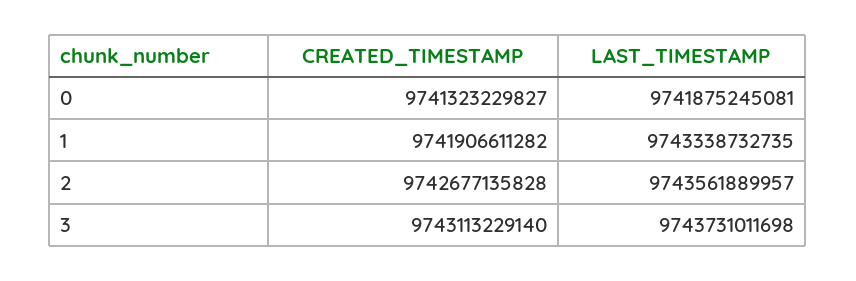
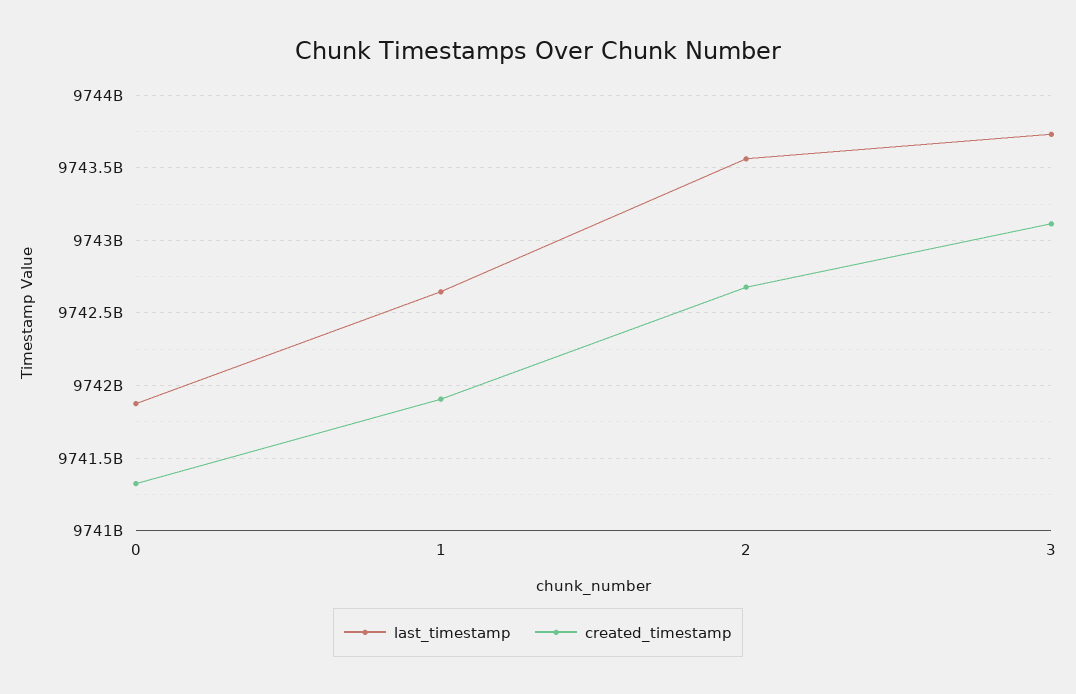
LAST_TIMESTAMP, 1: 9743338732735 -> 9742650000000

